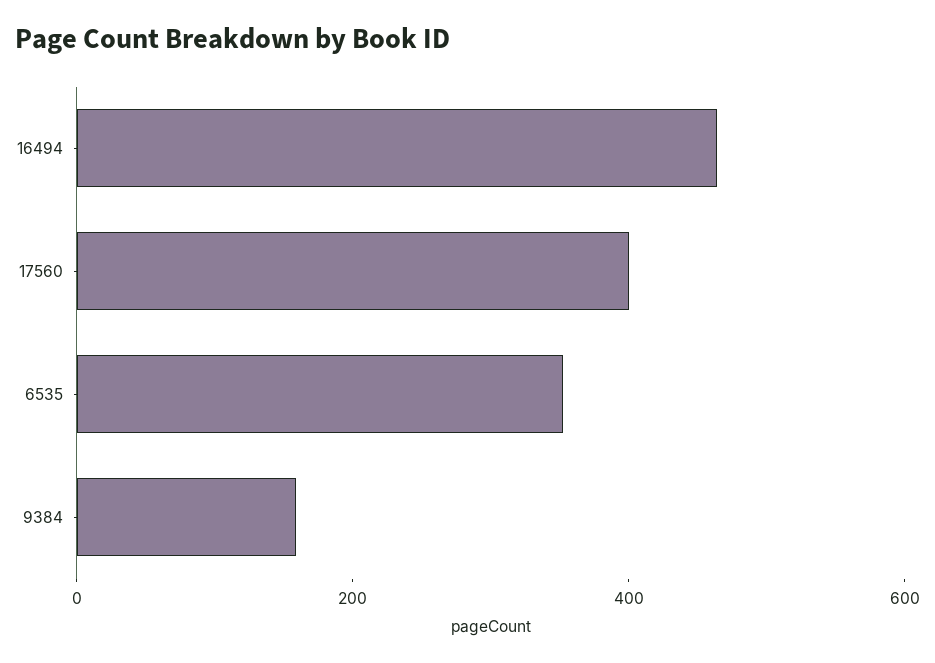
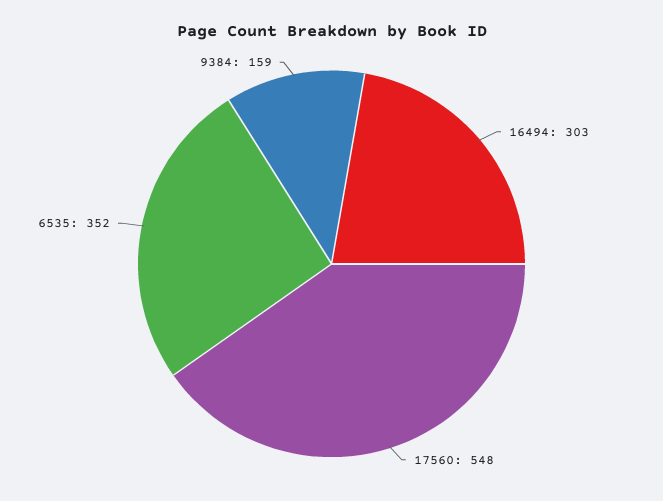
16494: 450 -> 303
17560: 400 -> 548

